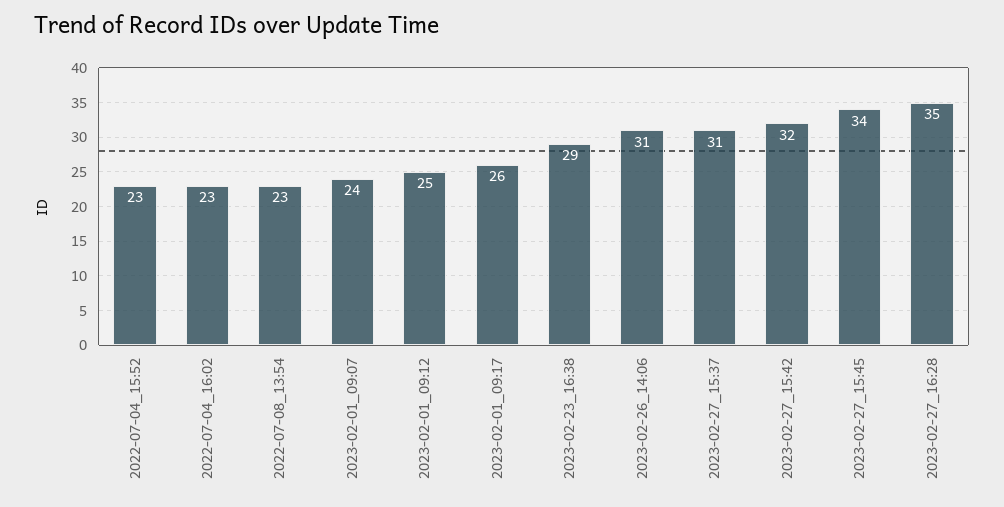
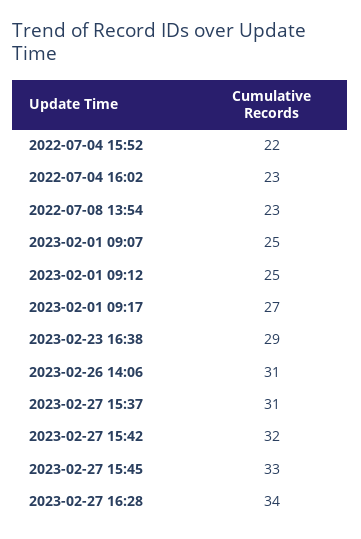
2022-07-04_15:52: 23 -> 22
2023-02-01_09:07: 24 -> 25
2023-02-01_09:17: 26 -> 27
2023-02-27_15:45: 34 -> 33
2023-02-27_16:28: 35 -> 34

